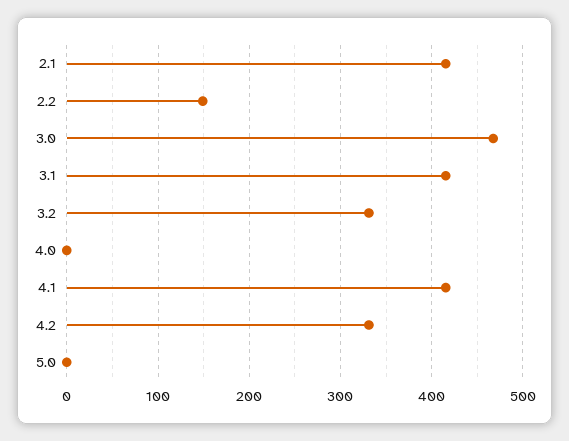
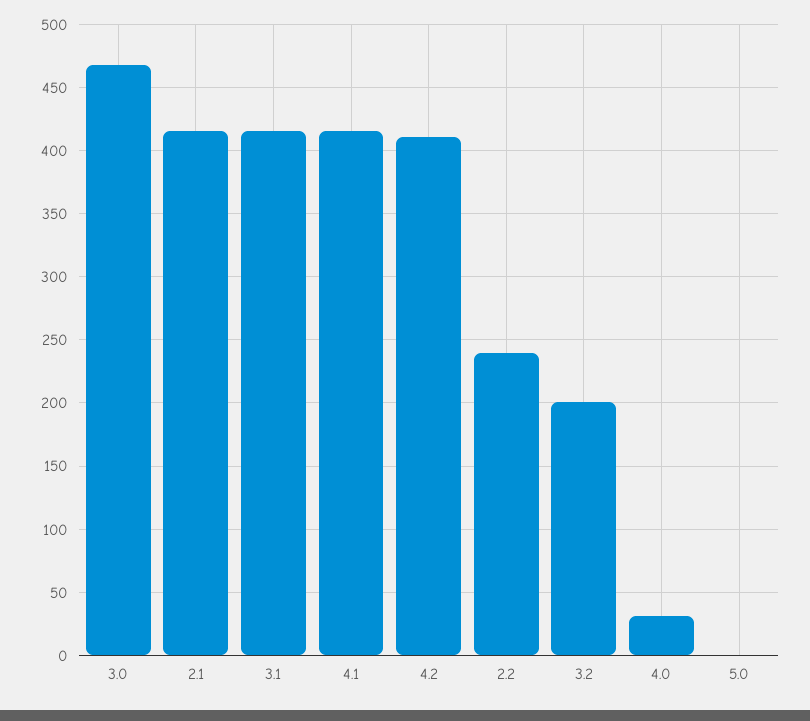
2.2: 150 -> 240
3.2: 330 -> 200
4.0: 0 -> 30
4.2: 330 -> 410

